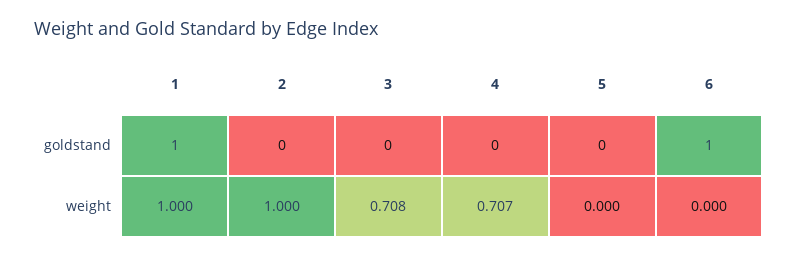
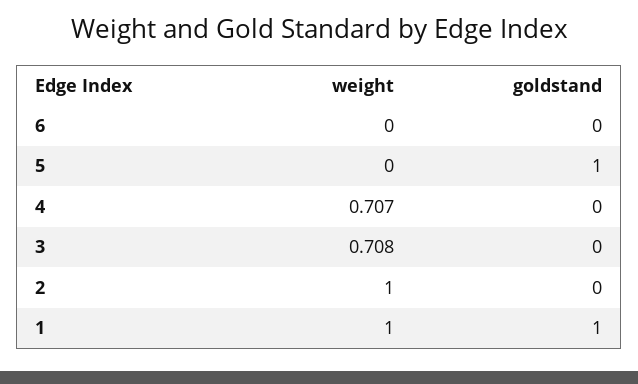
5, goldstand: 0 -> 1
6, goldstand: 1 -> 0

